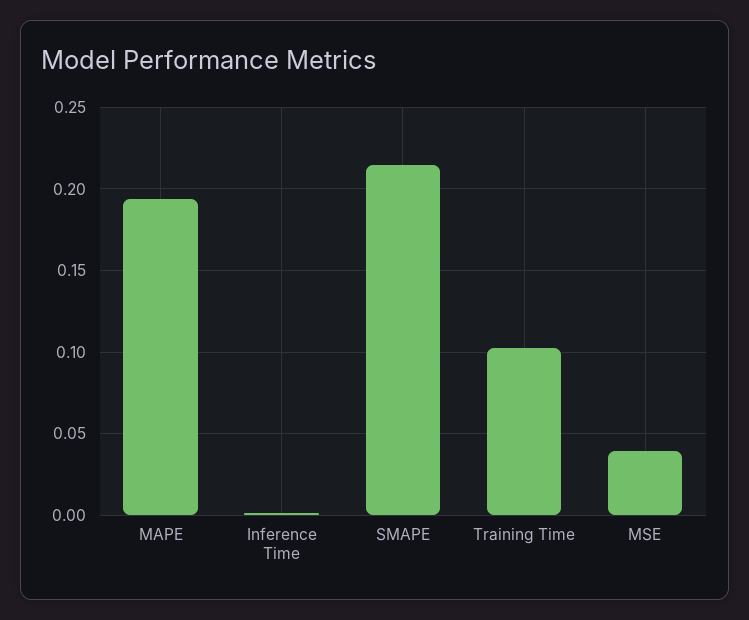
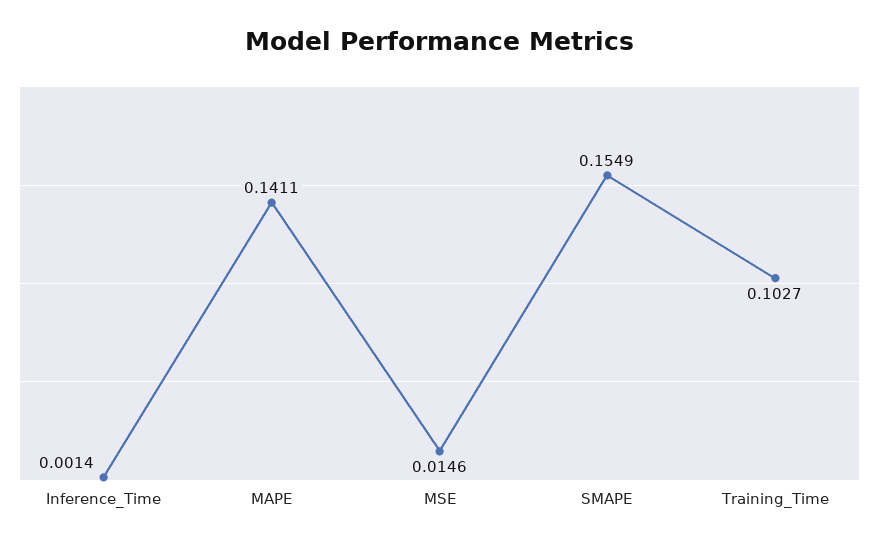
MAPE: 0.195 -> 0.1411
SMAPE: 0.215 -> 0.1549
MSE: 0.04 -> 0.0146

